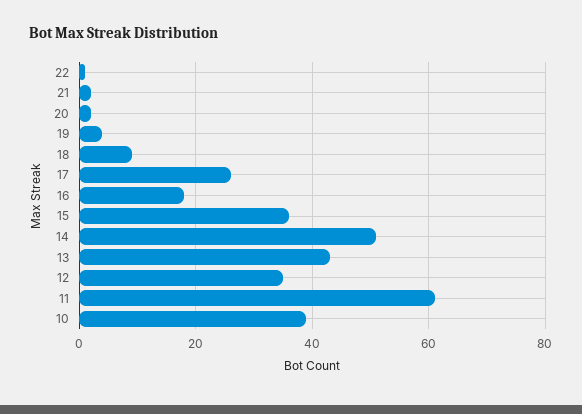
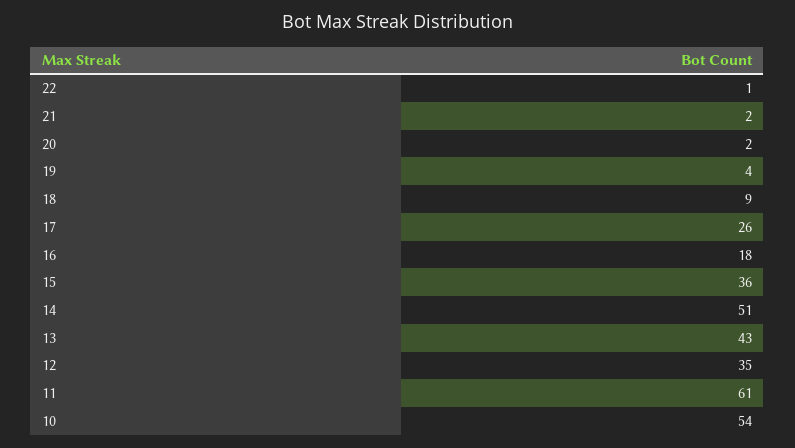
10: 40 -> 54

